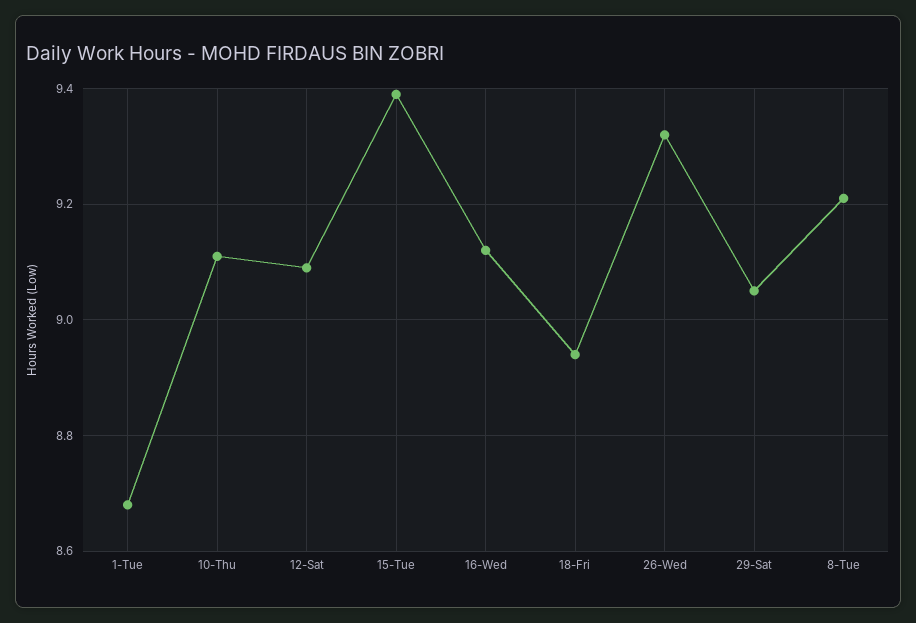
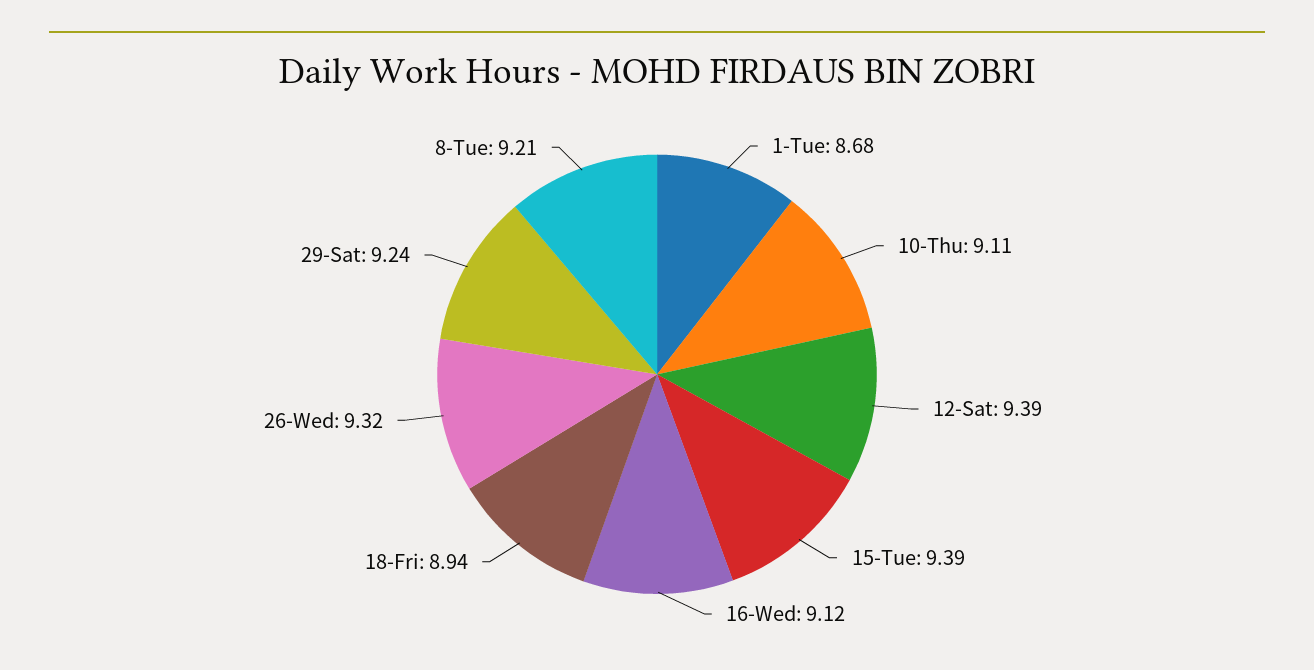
12-Sat: 9.1 -> 9.39
29-Sat: 9.05 -> 9.24

